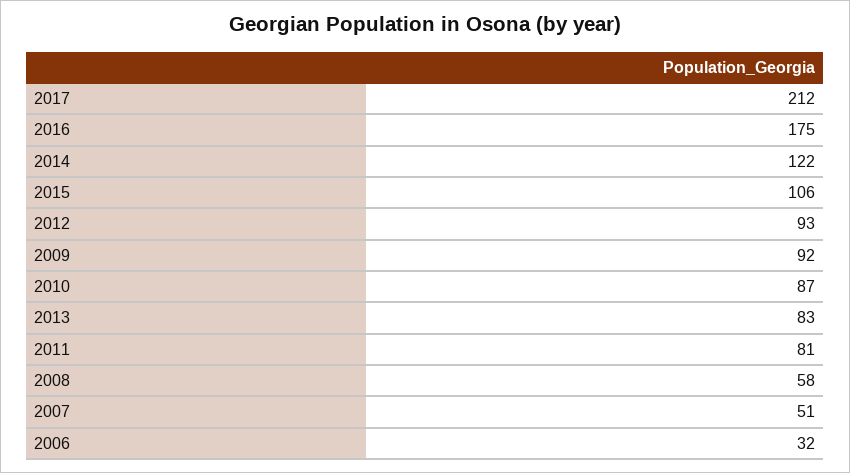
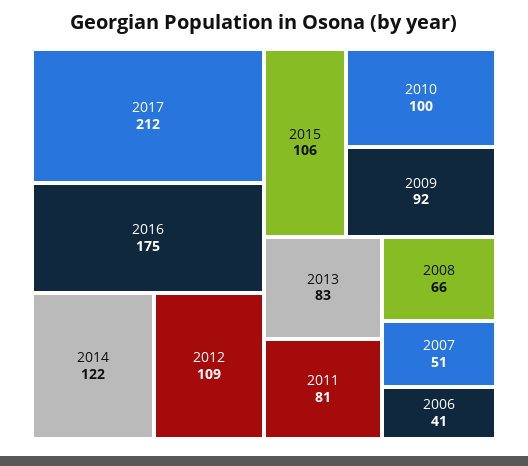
2012: 93 -> 109
2010: 87 -> 100
2008: 58 -> 66
2006: 32 -> 41

